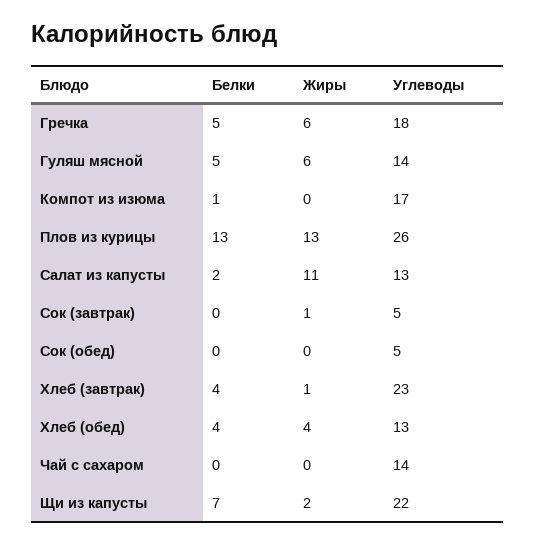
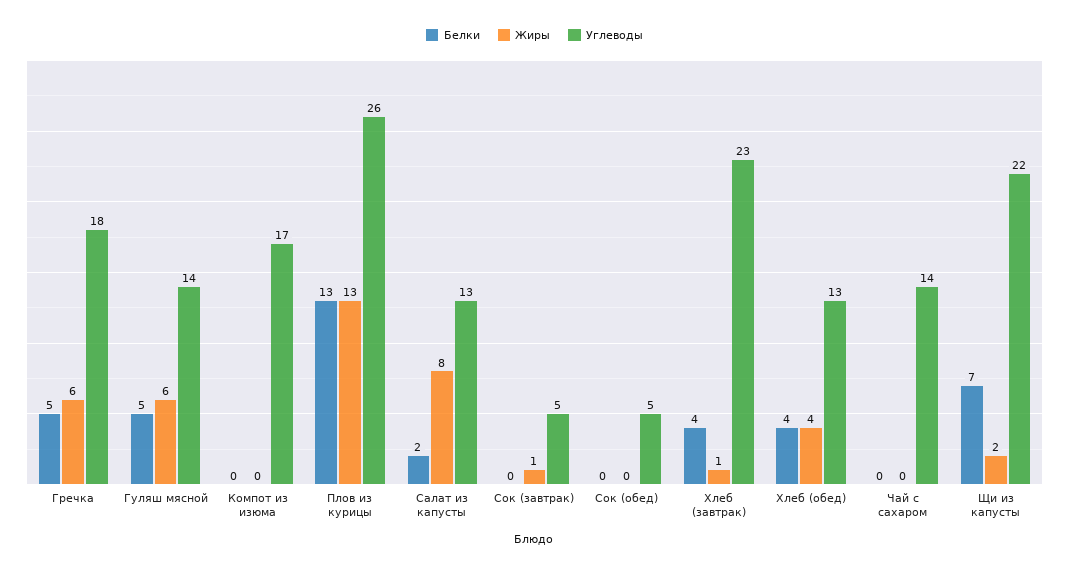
Белки, Компот из изюма: 1 -> 0
Жиры, Салат из капусты: 11 -> 8

